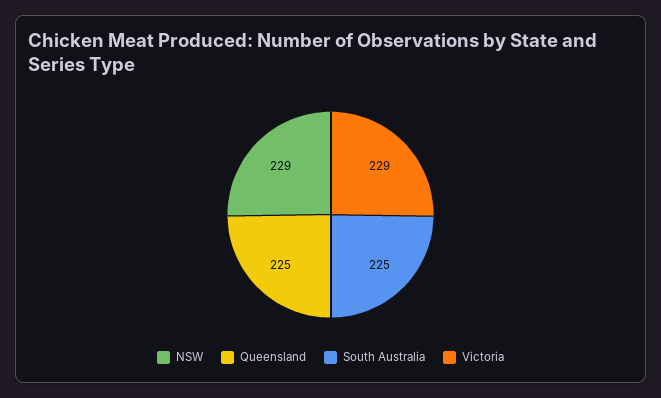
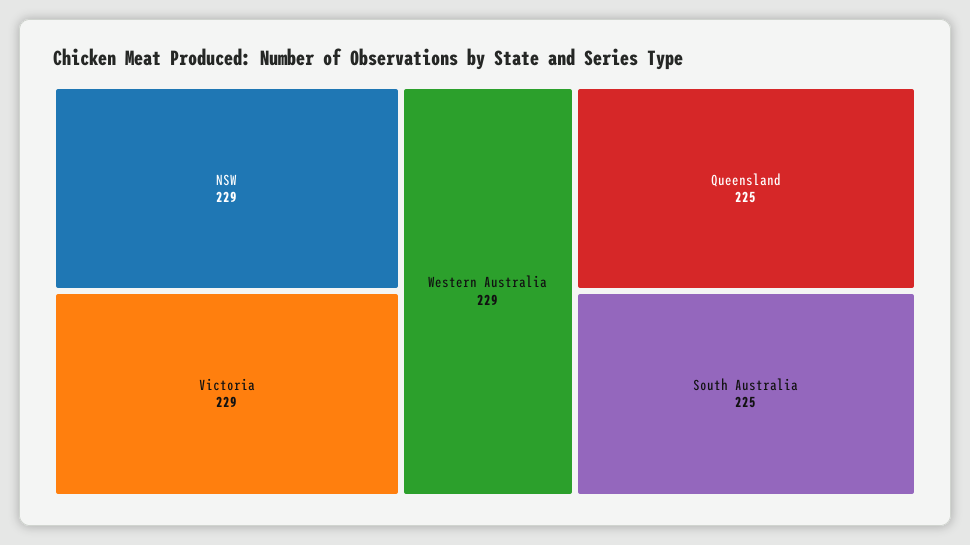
Western Australia: none -> 229

